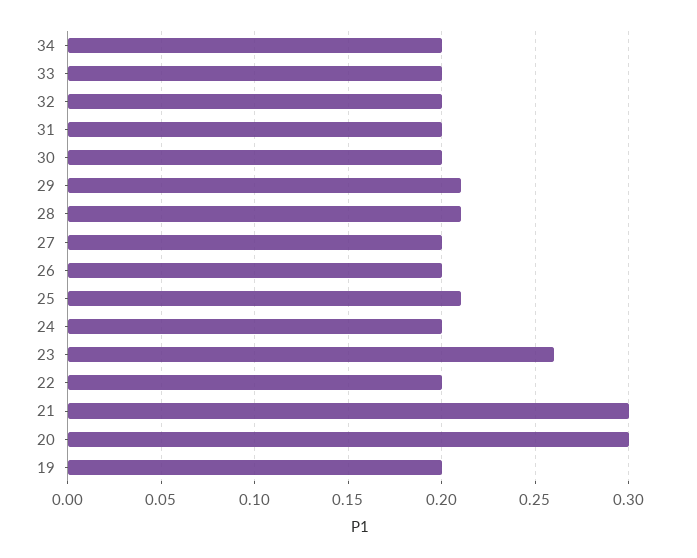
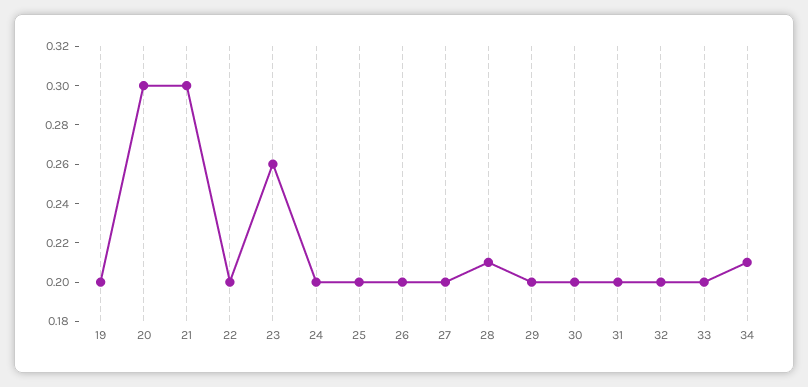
34: 0.2 -> 0.21
29: 0.21 -> 0.2
25: 0.21 -> 0.2

